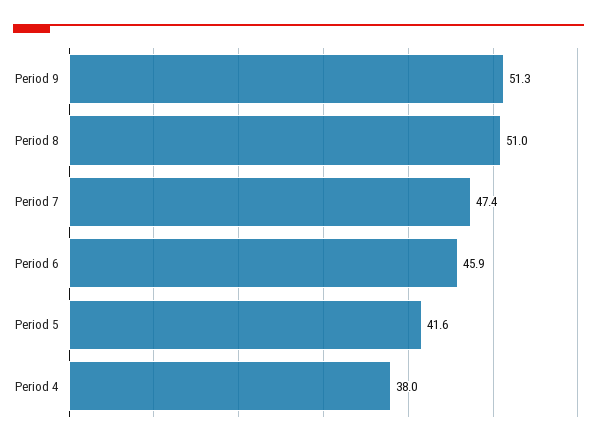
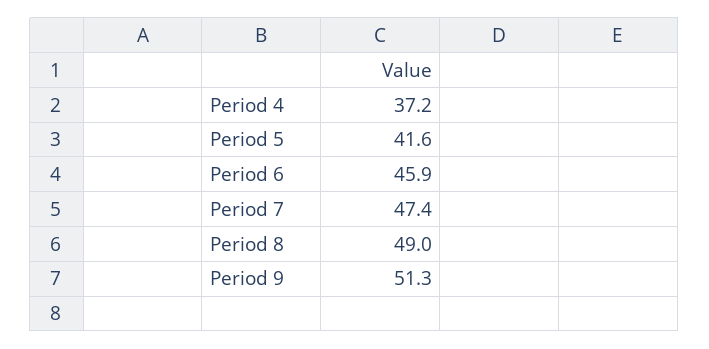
Period 8: 51 -> 49
Period 4: 38 -> 37.2

